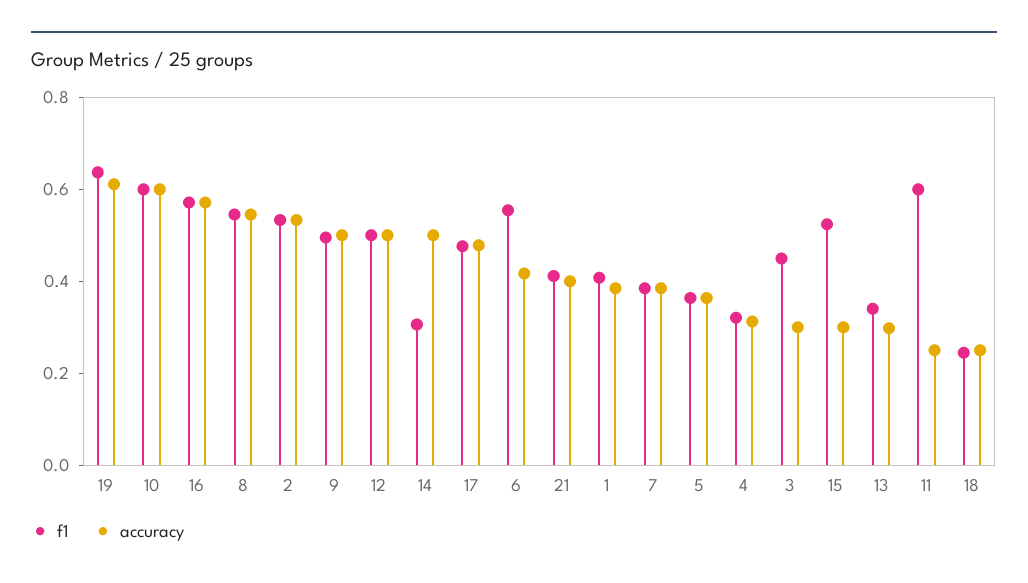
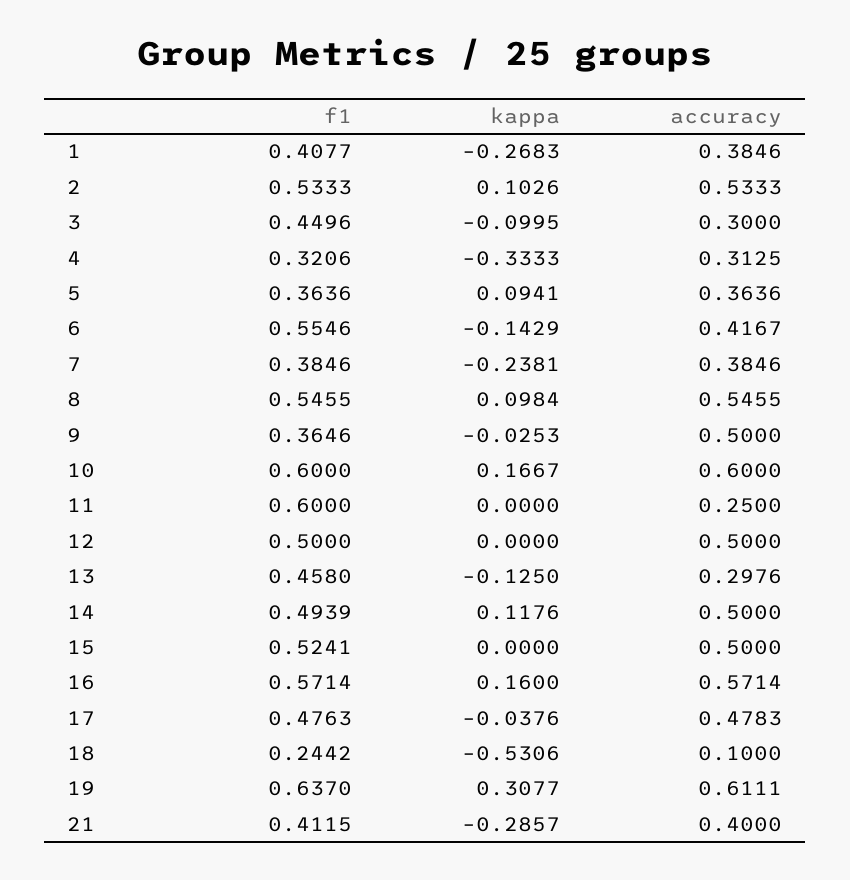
f1, 9: 0.5 -> 0.3646
f1, 14: 0.3 -> 0.4939
accuracy, 15: 0.3 -> 0.5
f1, 13: 0.35 -> 0.458
accuracy, 18: 0.25 -> 0.1
kappa, 1: none -> -0.2683
kappa, 2: none -> 0.1026
kappa, 3: none -> -0.0995
kappa, 4: none -> -0.3333
kappa, 5: none -> 0.0941
kappa, 6: none -> -0.1429
kappa, 7: none -> -0.2381
kappa, 8: none -> 0.0984
kappa, 9: none -> -0.0253
kappa, 10: none -> 0.1667
kappa, 11: none -> 0
kappa, 12: none -> 0
kappa, 13: none -> -0.125
kappa, 14: none -> 0.1176
kappa, 15: none -> 0
kappa, 16: none -> 0.16
kappa, 17: none -> -0.0376
kappa, 18: none -> -0.5306
kappa, 19: none -> 0.3077
kappa, 21: none -> -0.2857

